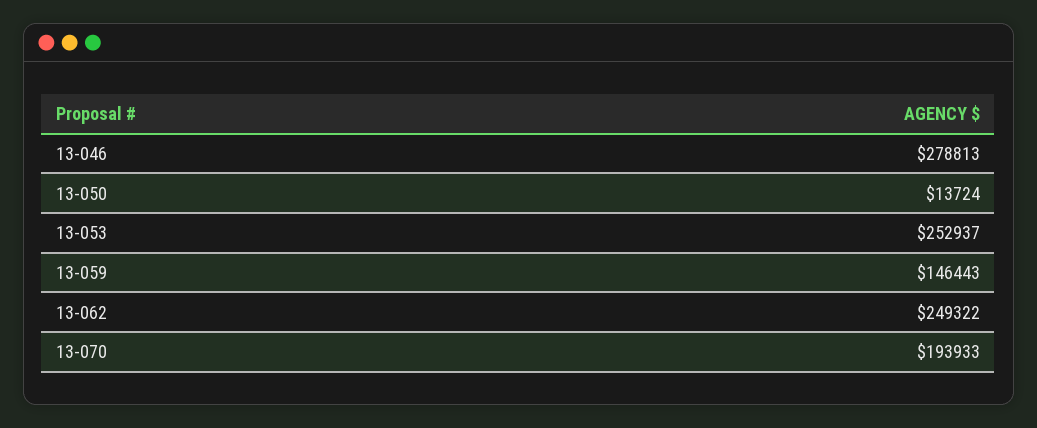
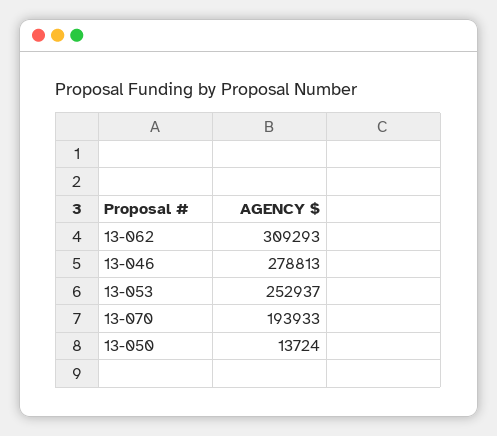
13-059: 146443 -> none
13-062: 249322 -> 309293

